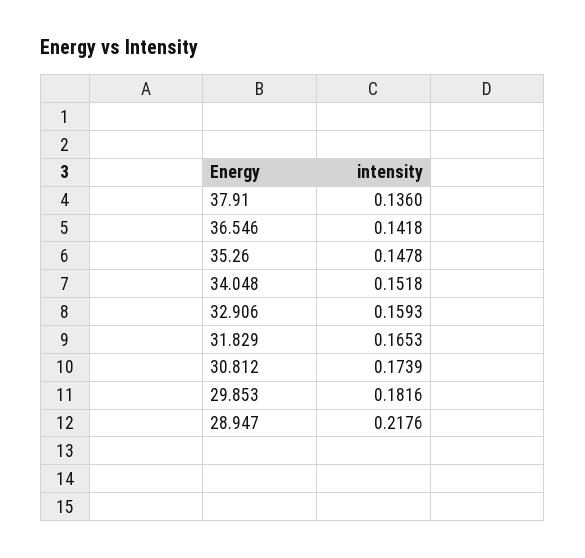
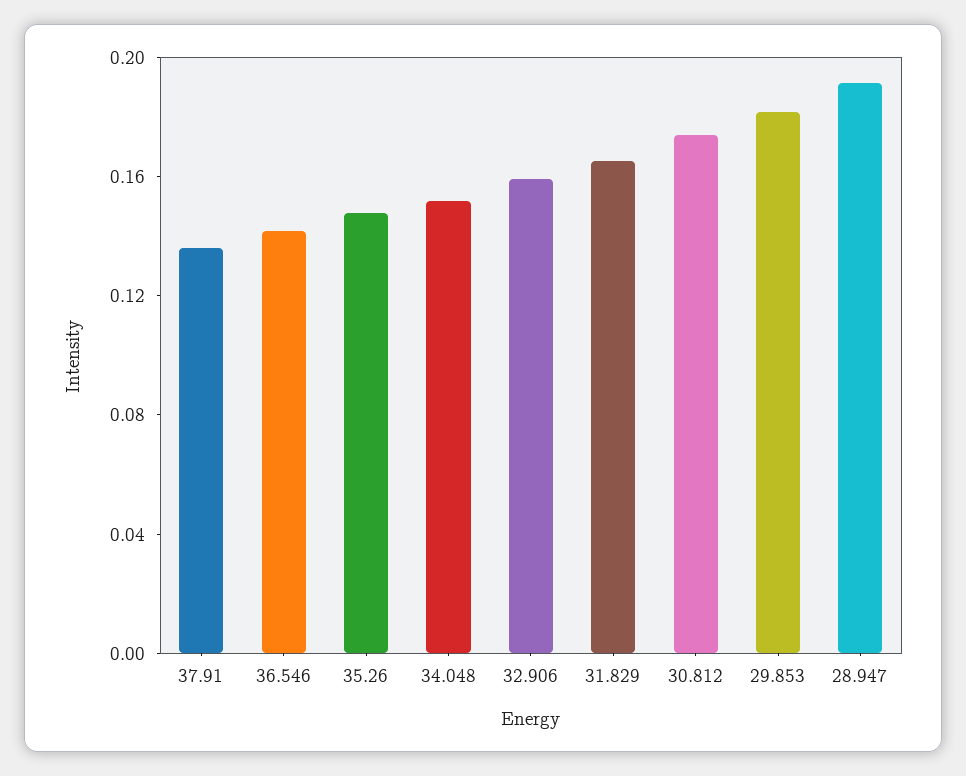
28.947: 0.2176 -> 0.19

